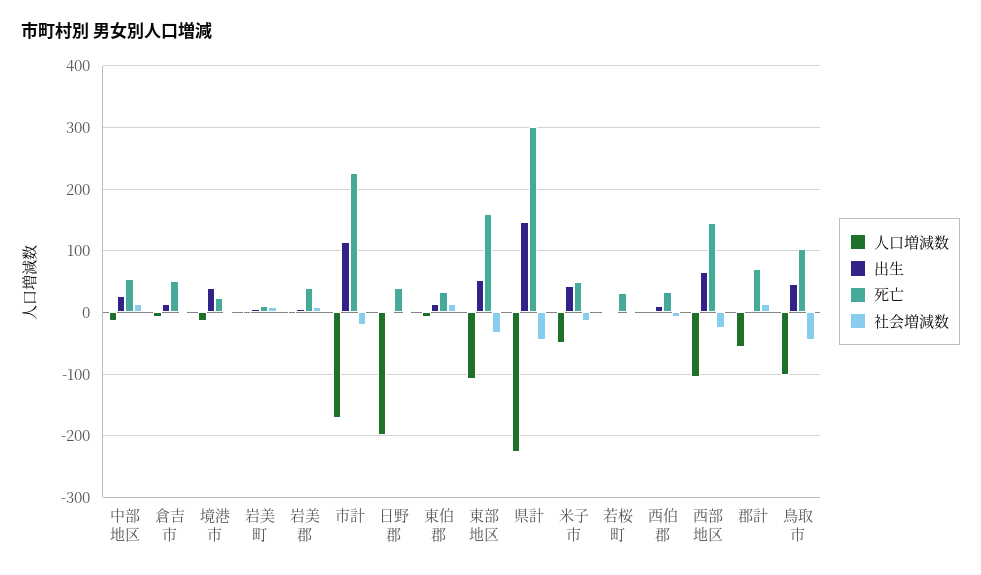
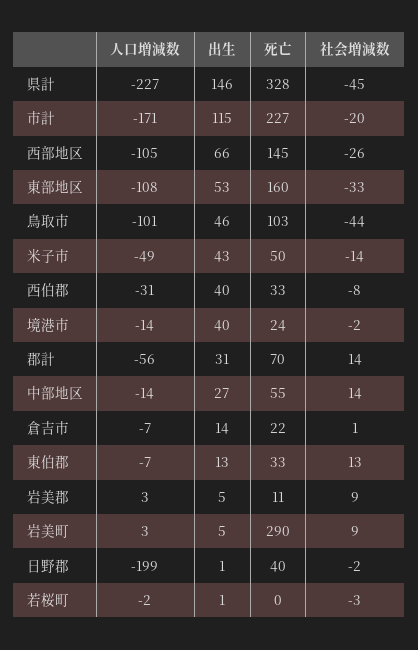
死亡, 倉吉市: 50 -> 22
死亡, 岩美町: 10 -> 290
死亡, 岩美郡: 40 -> 11
死亡, 県計: 300 -> 328
死亡, 若桜町: 30 -> 0
人口増減数, 西伯郡: 0 -> -31
出生, 西伯郡: 10 -> 40
出生, 郡計: 0 -> 31

